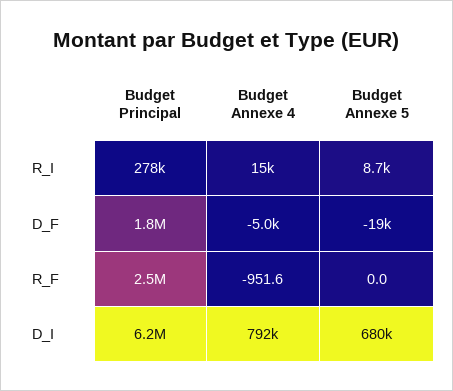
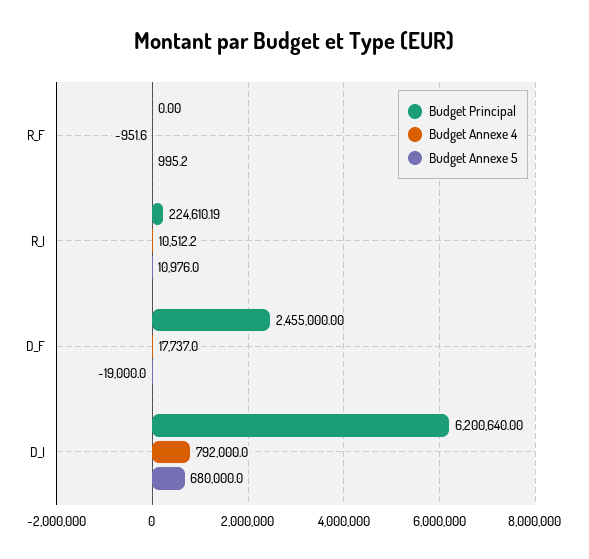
Budget Principal, R_I: 278000 -> 224610.19
Budget Annexe 4, R_I: 15000 -> 10512.2
Budget Annexe 5, R_I: 8700 -> 10976
Budget Principal, D_F: 1800000 -> 2455000
Budget Annexe 4, D_F: -5000 -> 17737
Budget Principal, R_F: 2500000 -> 0
Budget Annexe 5, R_F: 0 -> 995.2

